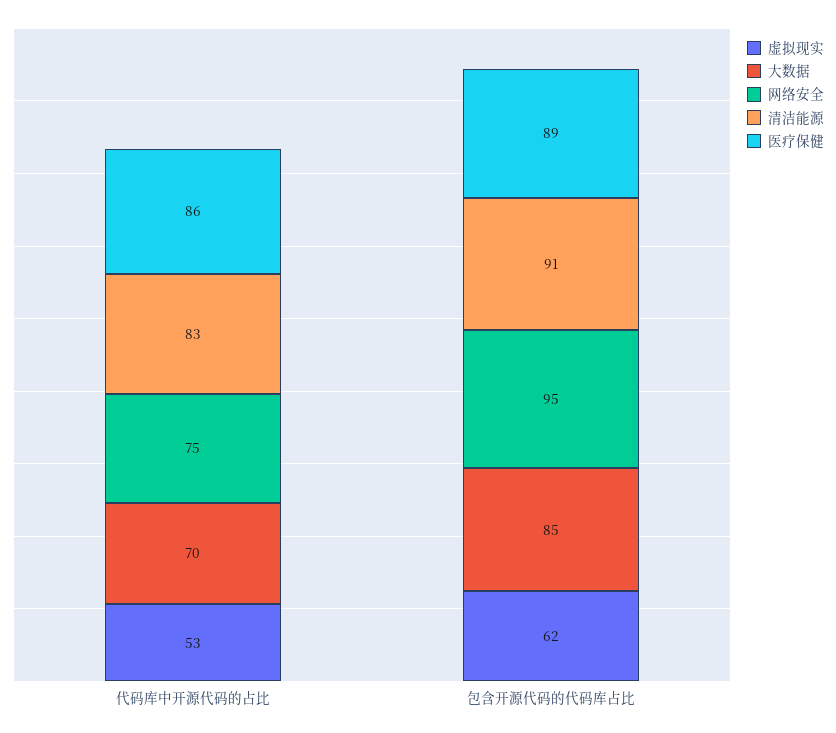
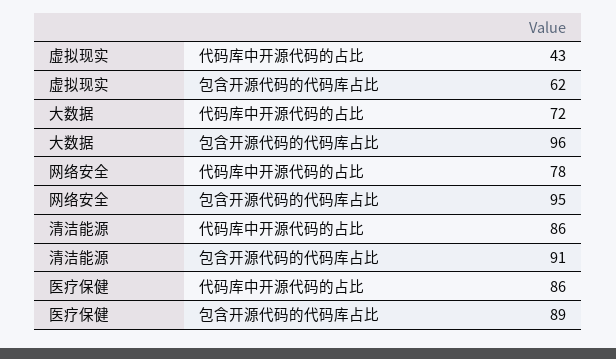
虚拟现实, 代码库中开源代码的占比: 53 -> 43
大数据, 代码库中开源代码的占比: 70 -> 72
网络安全, 代码库中开源代码的占比: 75 -> 78
清洁能源, 代码库中开源代码的占比: 83 -> 86
大数据, 包含开源代码的代码库占比: 85 -> 96

